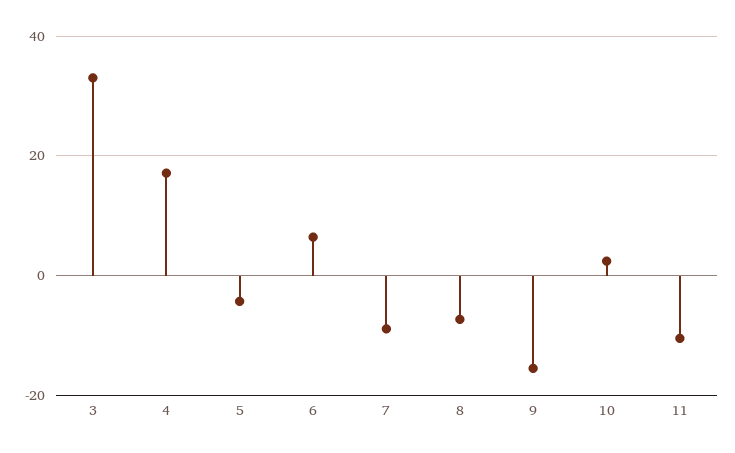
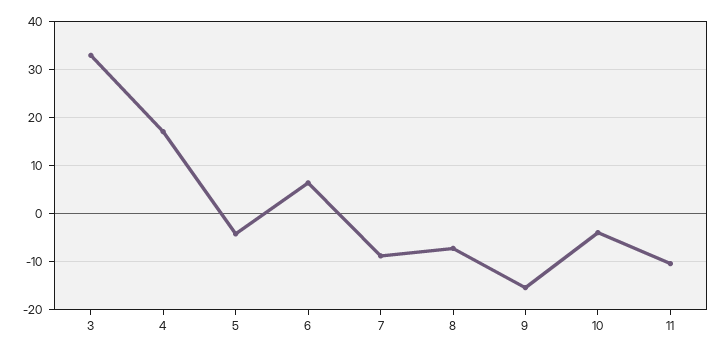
10: 2 -> -4

